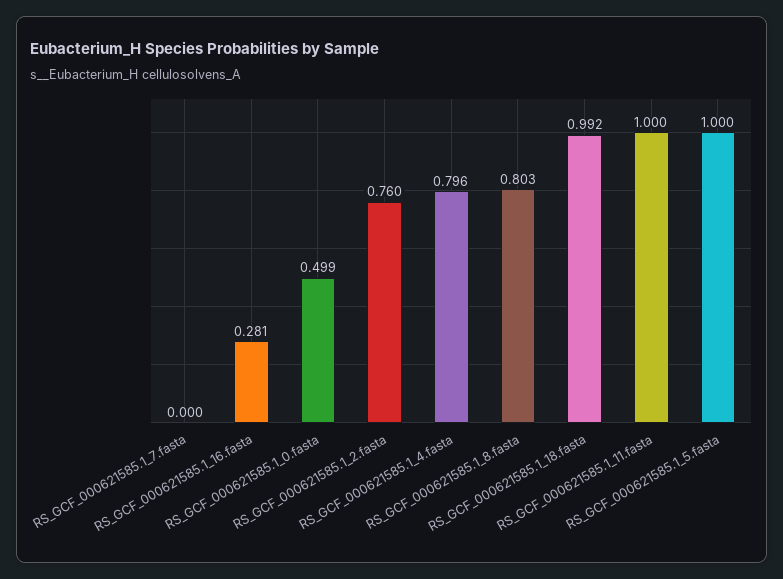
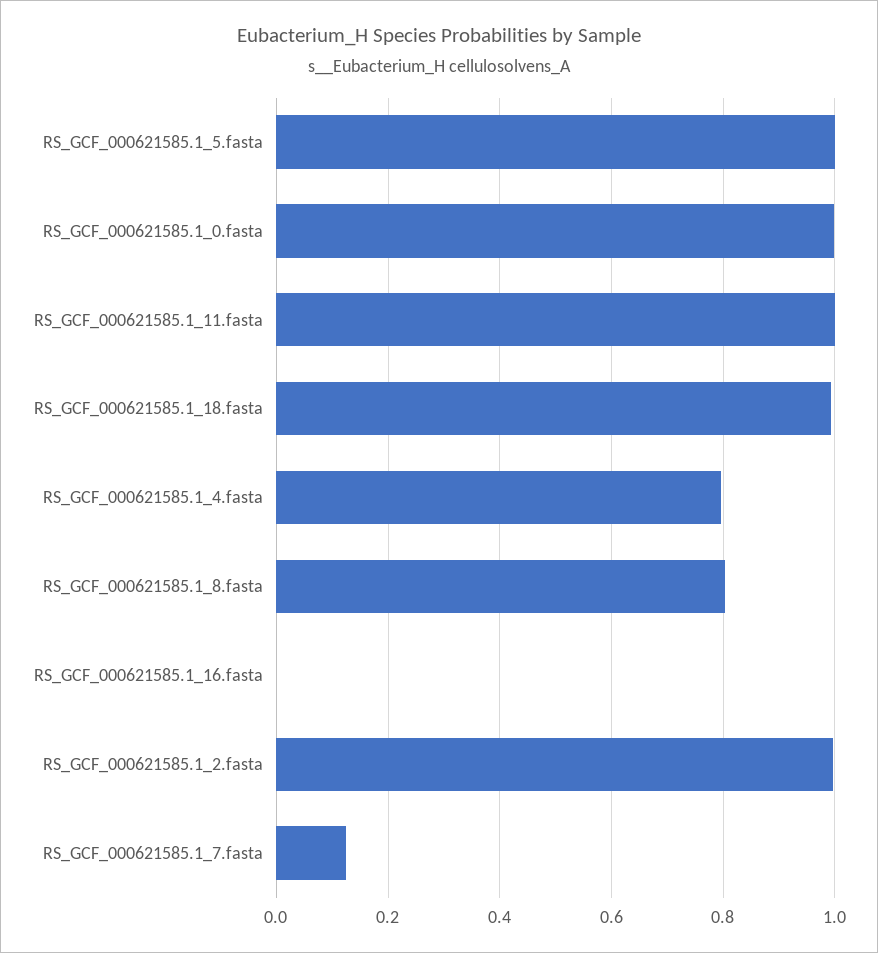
RS_GCF_000621585.1_7.fasta: 0 -> 0.12
RS_GCF_000621585.1_16.fasta: 0.281 -> 0
RS_GCF_000621585.1_0.fasta: 0.499 -> 1
RS_GCF_000621585.1_2.fasta: 0.76 -> 1

